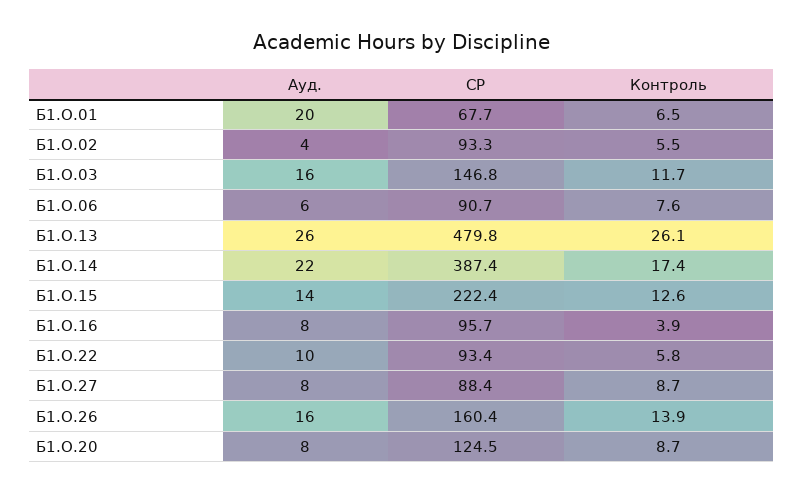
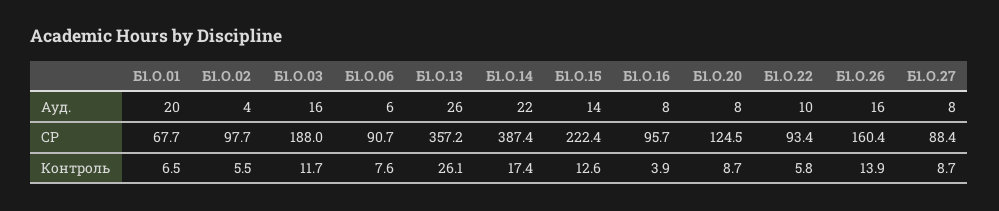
СР, Б1.О.02: 93.3 -> 97.7
СР, Б1.О.03: 146.8 -> 188
СР, Б1.О.13: 479.8 -> 357.2

